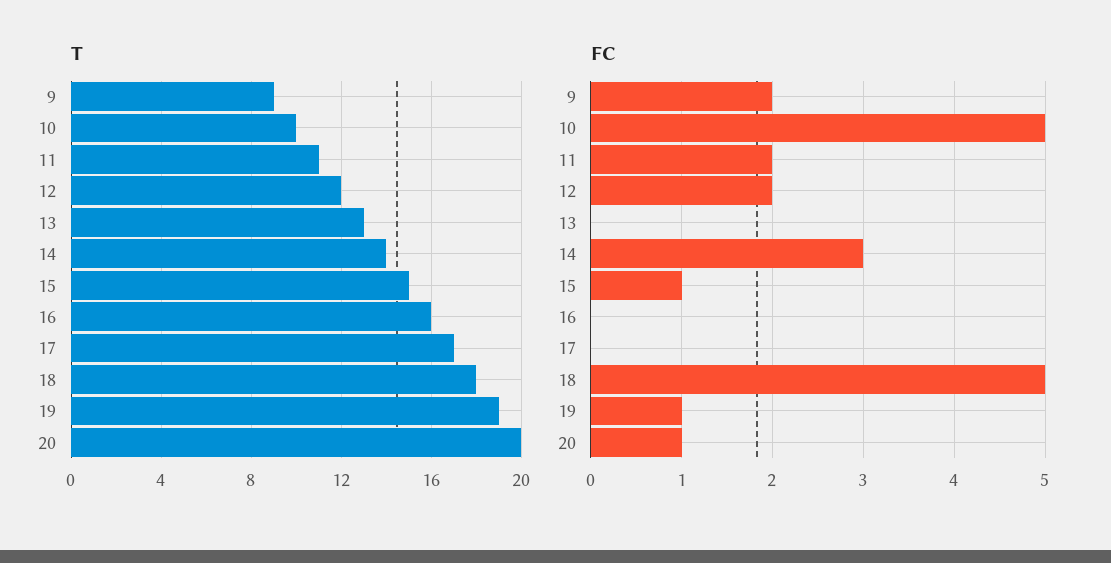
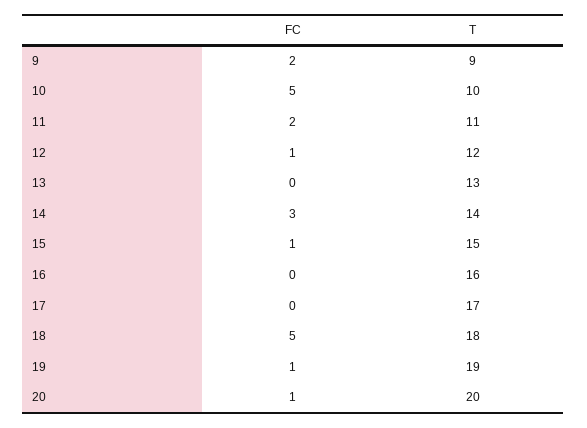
FC, 12: 2 -> 1

